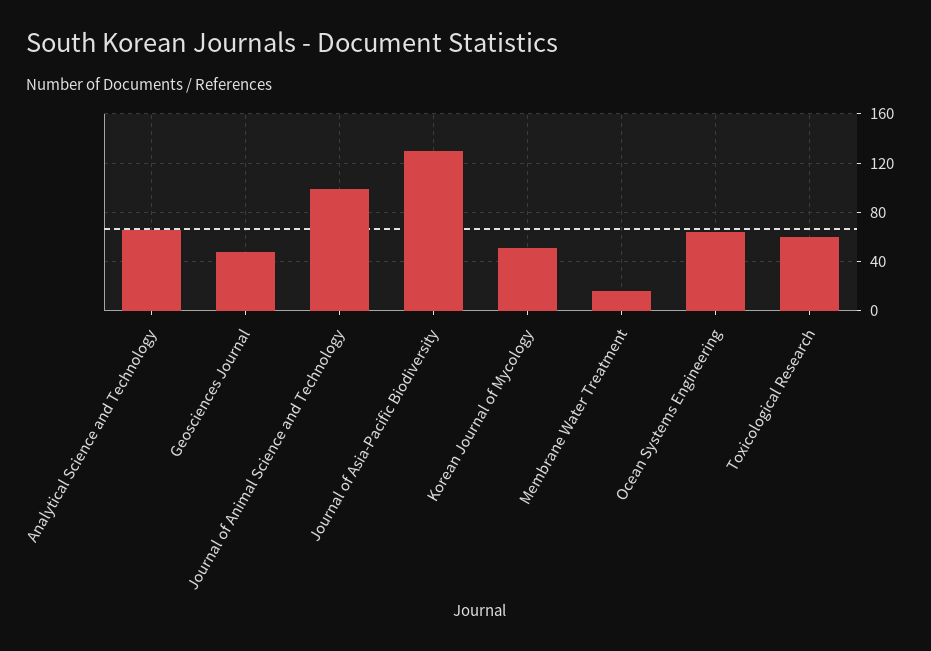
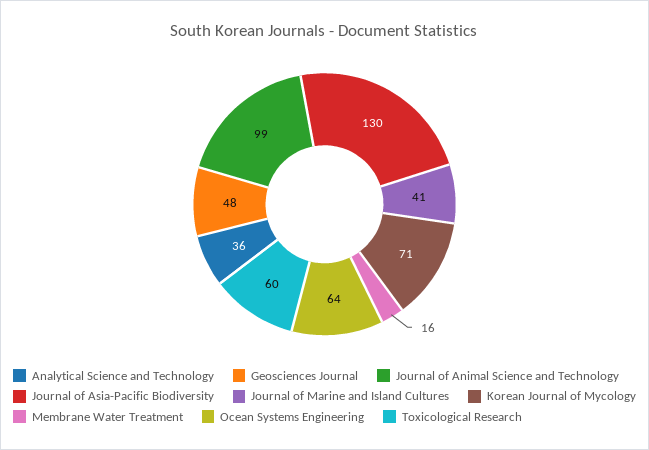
Analytical Science and Technology: 65 -> 36
Korean Journal of Mycology: 50 -> 71
Journal of Marine and Island Cultures: none -> 41

